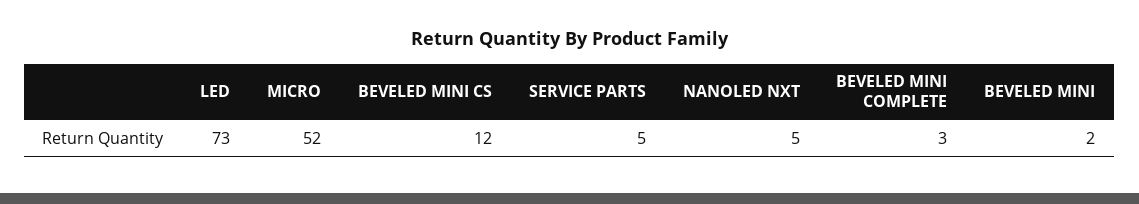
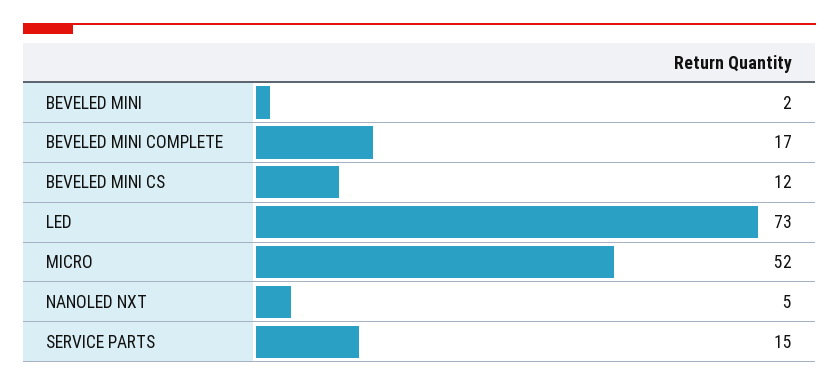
SERVICE PARTS: 5 -> 15
BEVELED MINI COMPLETE: 3 -> 17

